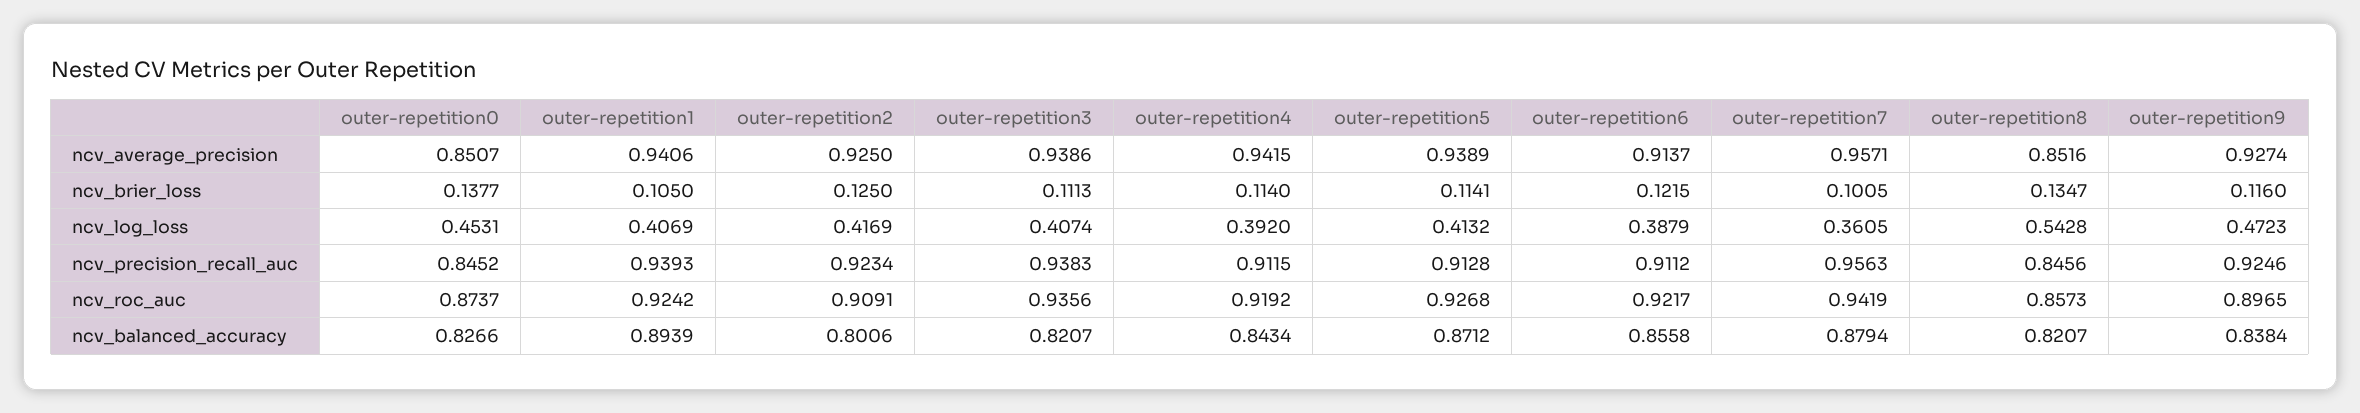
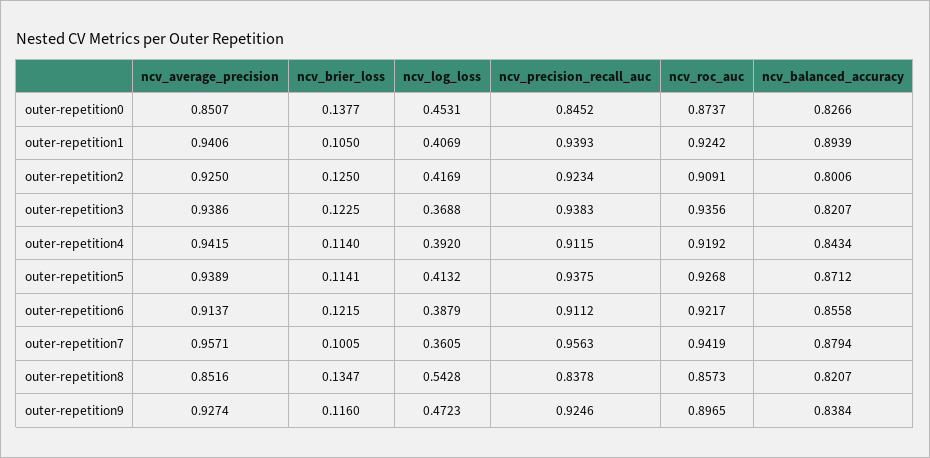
outer-repetition3, ncv_brier_loss: 0.1113 -> 0.1225
outer-repetition3, ncv_log_loss: 0.4074 -> 0.3688
outer-repetition5, ncv_precision_recall_auc: 0.9128 -> 0.9375
outer-repetition8, ncv_precision_recall_auc: 0.8456 -> 0.8378

